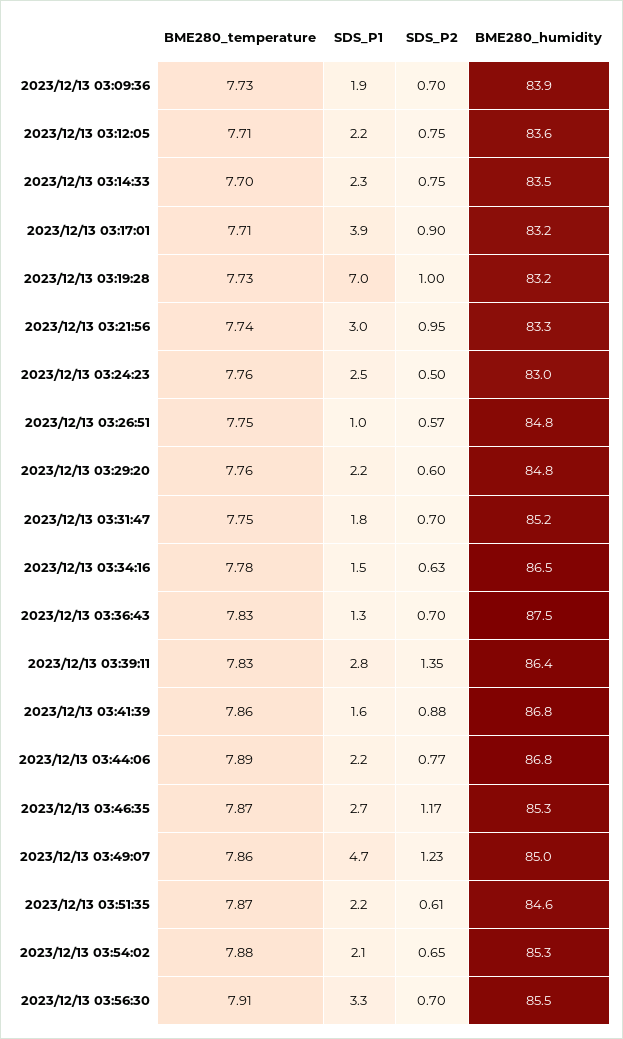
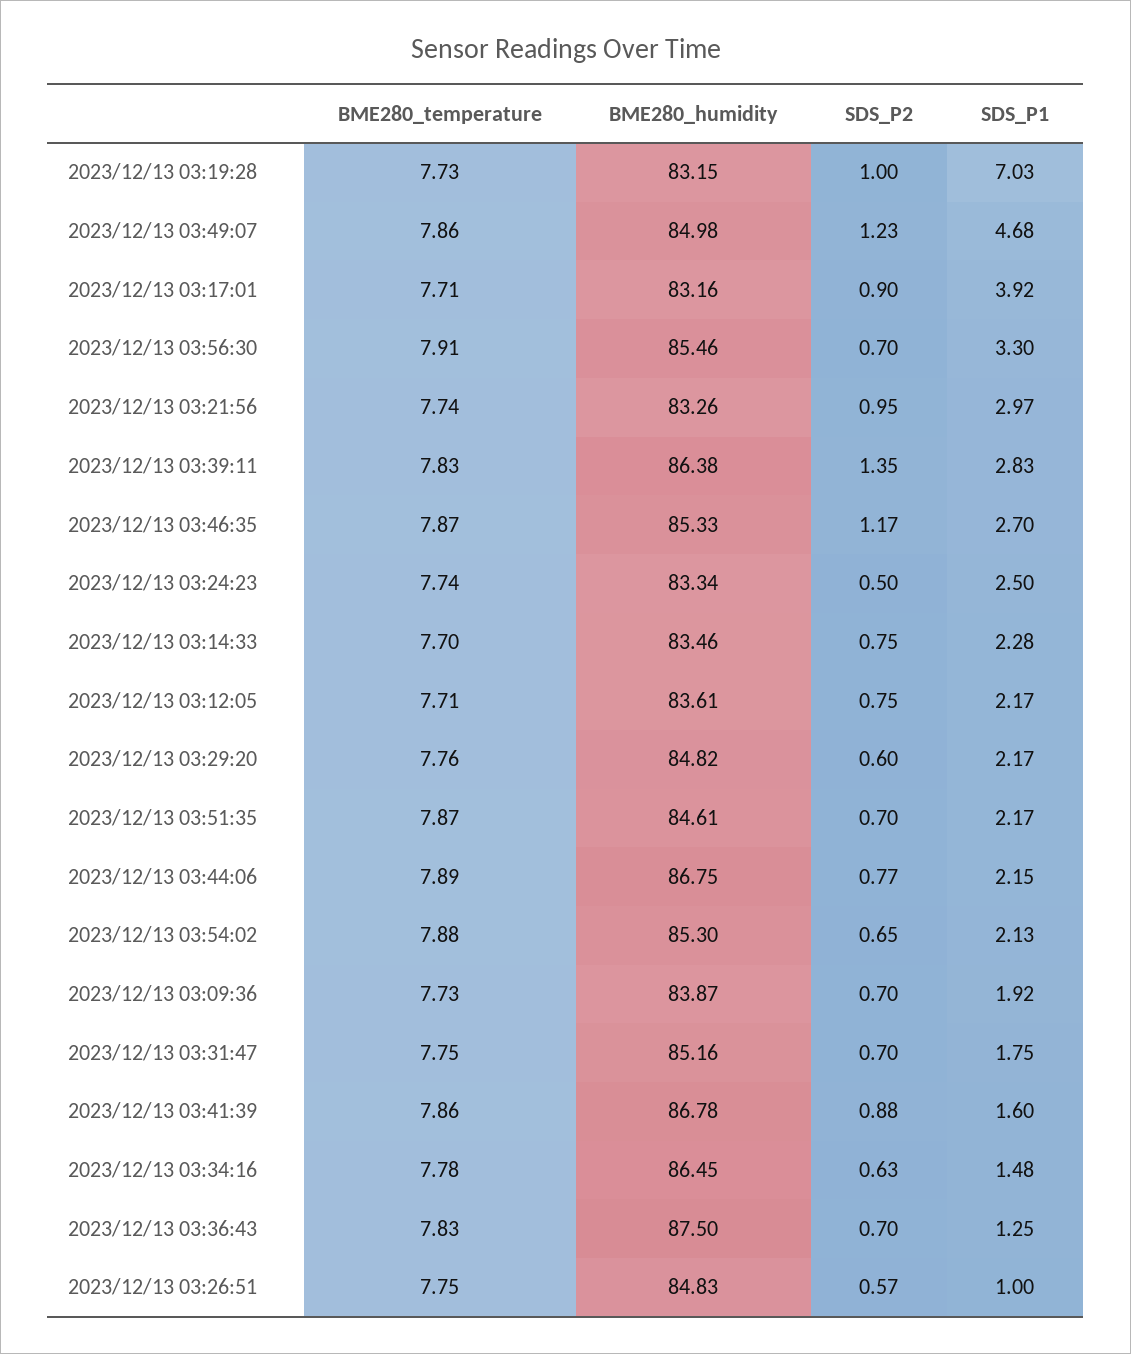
BME280_temperature, 2023/12/13 03:24:23: 7.76 -> 7.74
BME280_humidity, 2023/12/13 03:24:23: 83 -> 83.34
SDS_P2, 2023/12/13 03:51:35: 0.61 -> 0.7

